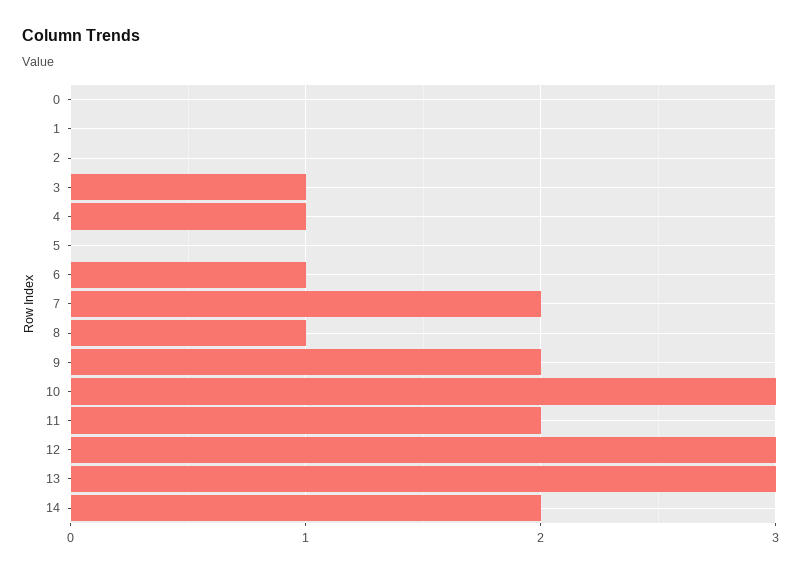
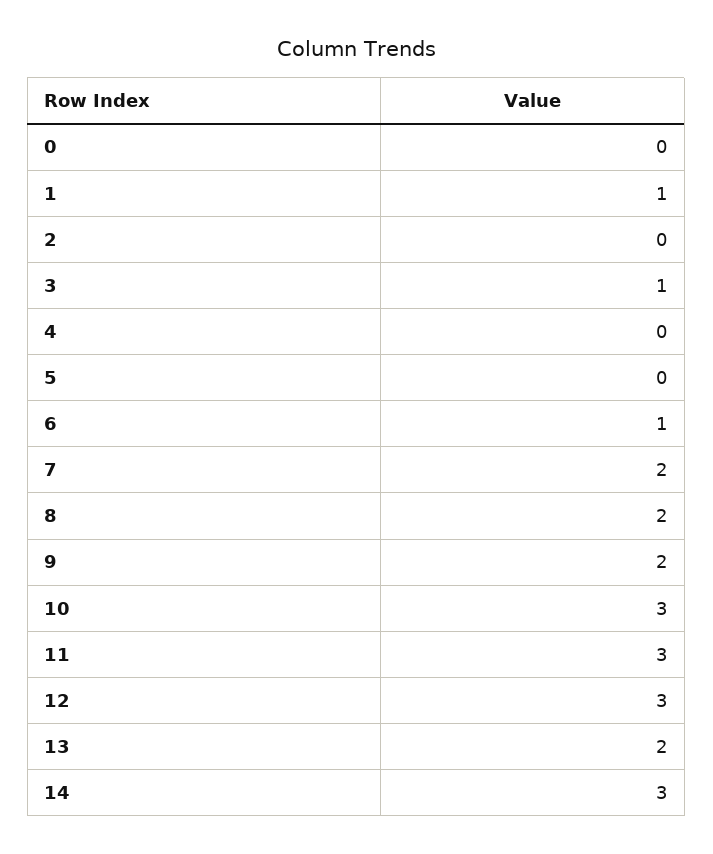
1: 0 -> 1
4: 1 -> 0
8: 1 -> 2
11: 2 -> 3
13: 3 -> 2
14: 2 -> 3

